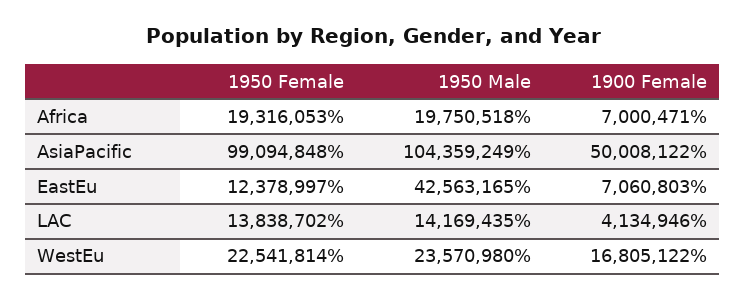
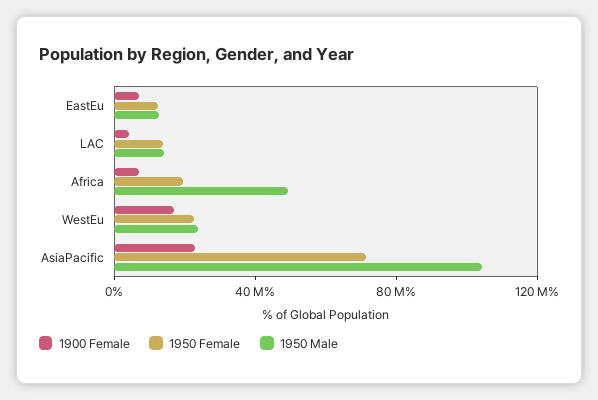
1950 Male, Africa: 19750518 -> 50000000
1950 Female, AsiaPacific: 99094848 -> 70000000
1900 Female, AsiaPacific: 50008122 -> 20000000
1950 Male, EastEu: 42563165 -> 10000000

